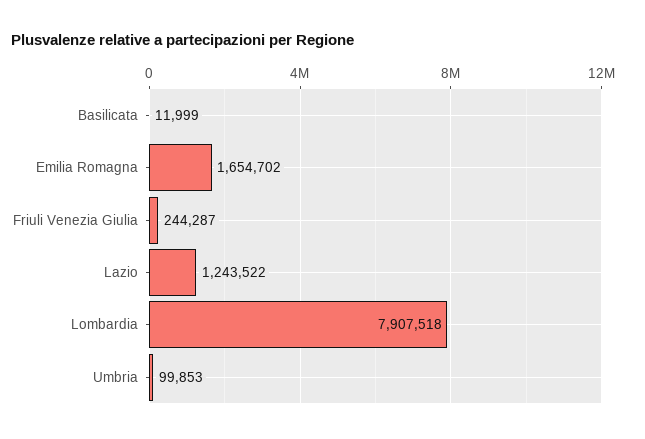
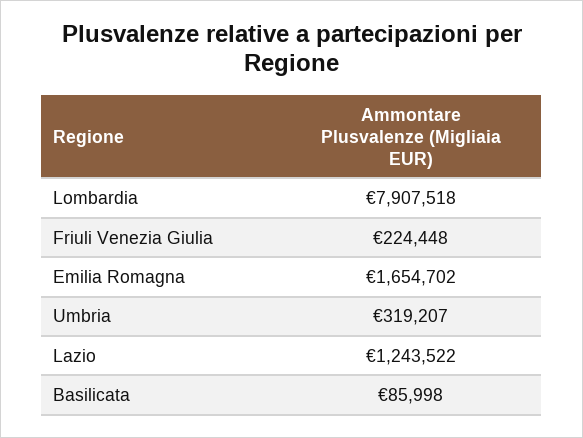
Basilicata: 11999 -> 85998
Friuli Venezia Giulia: 244287 -> 224448
Umbria: 99853 -> 319207

